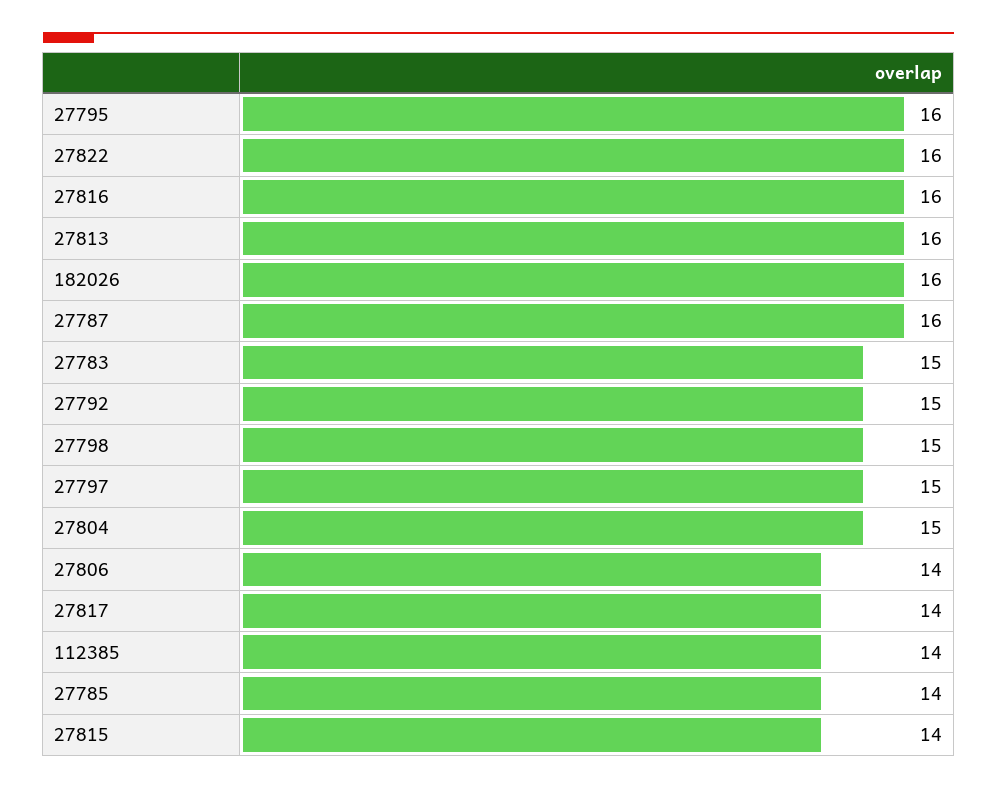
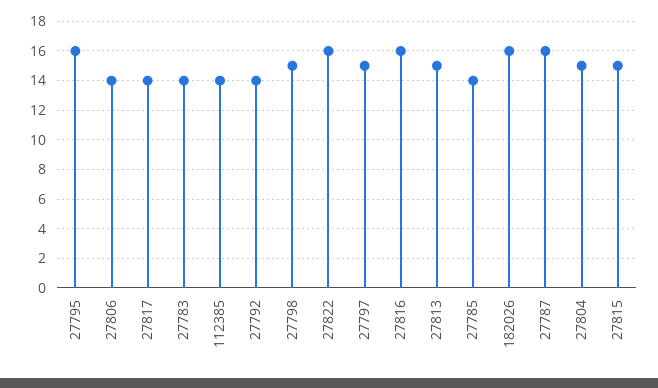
27813: 16 -> 15
27783: 15 -> 14
27792: 15 -> 14
27815: 14 -> 15

